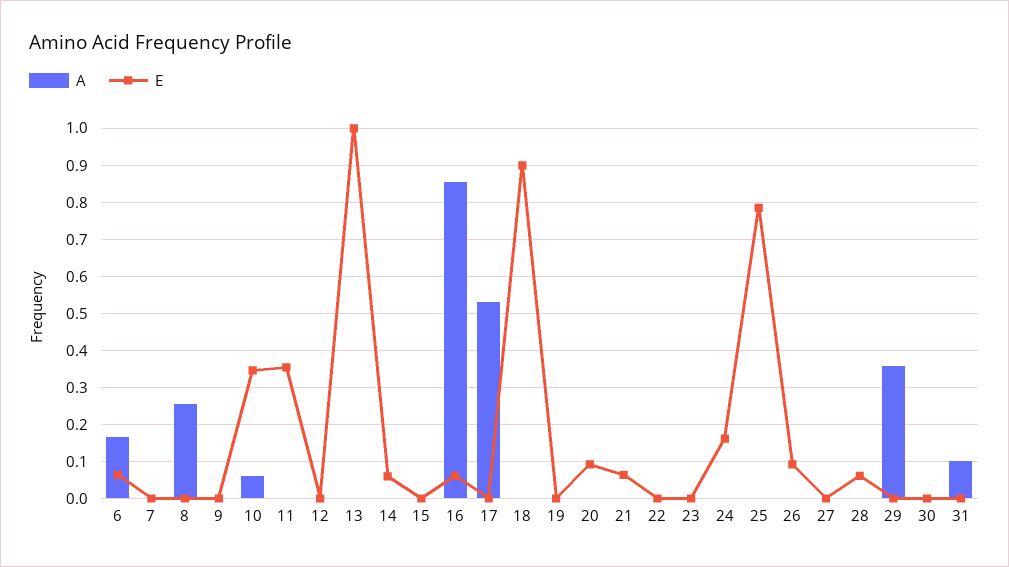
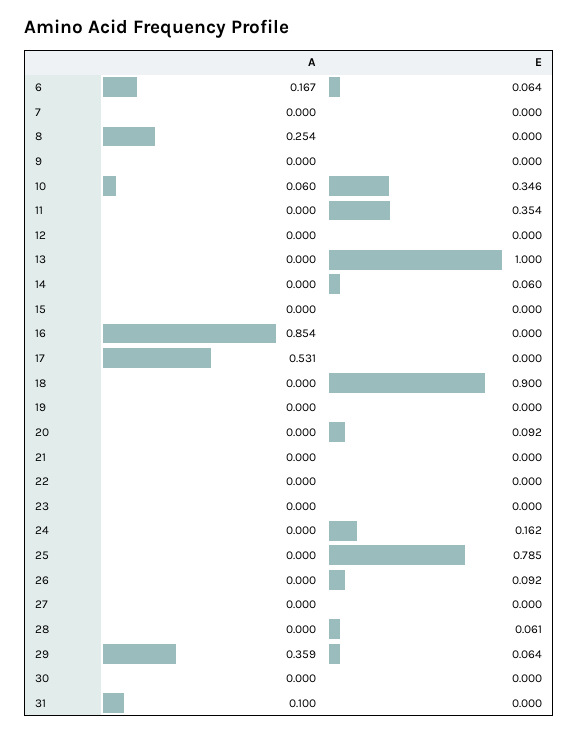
E, 16: 0.06 -> 0
E, 21: 0.06 -> 0
E, 29: 0 -> 0.064

